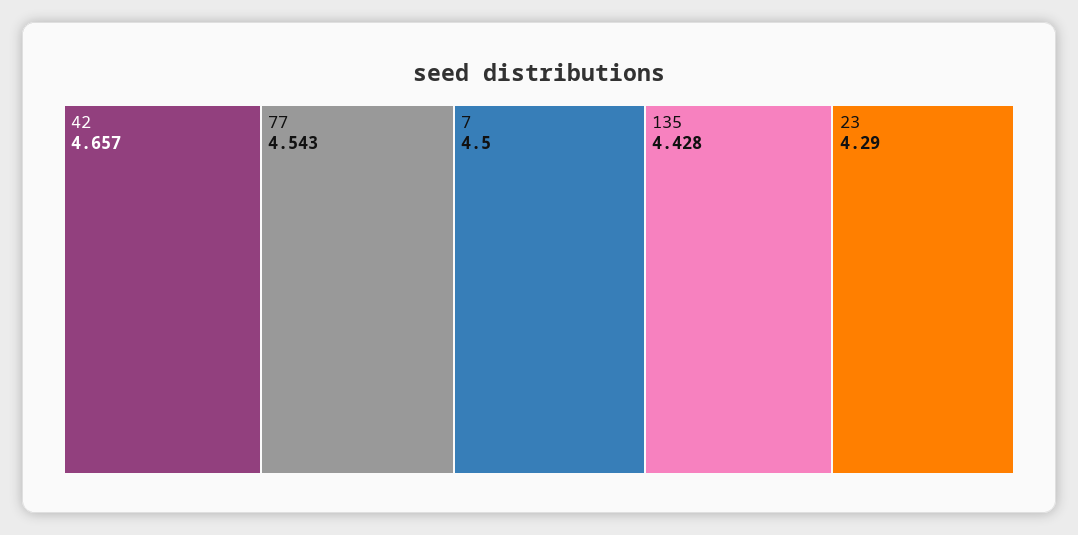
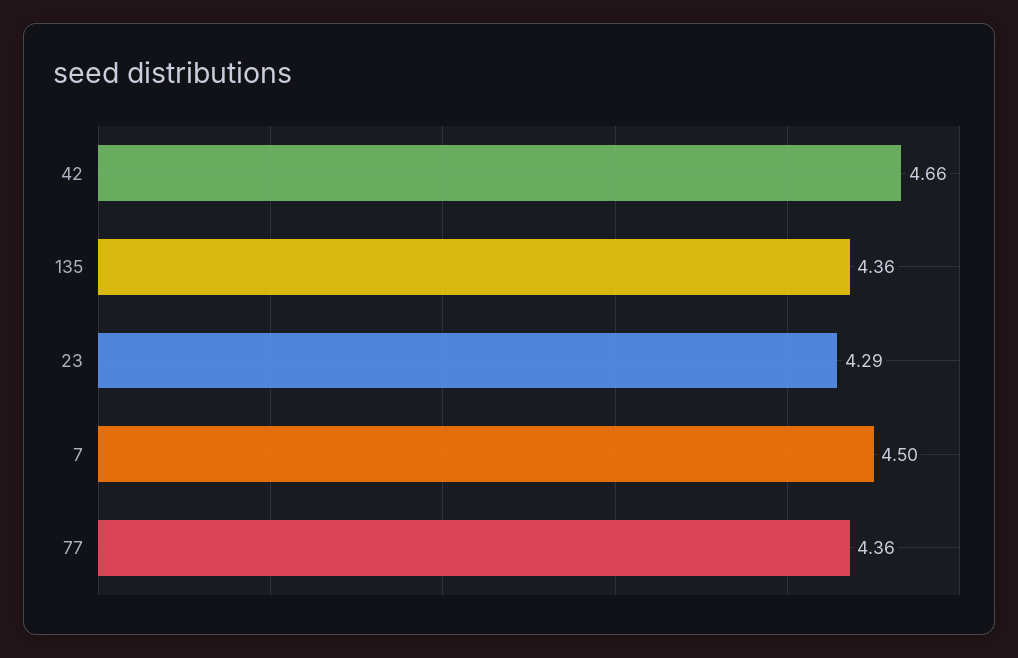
77: 4.543 -> 4.36
135: 4.428 -> 4.36

